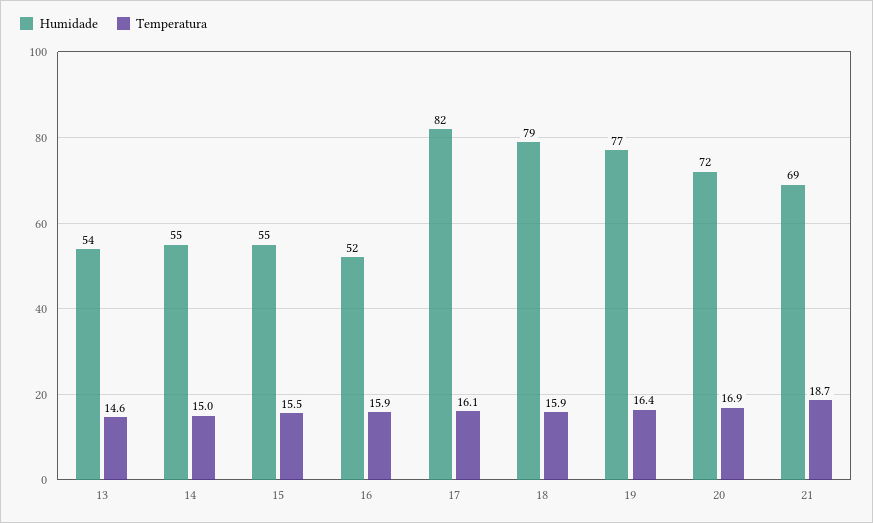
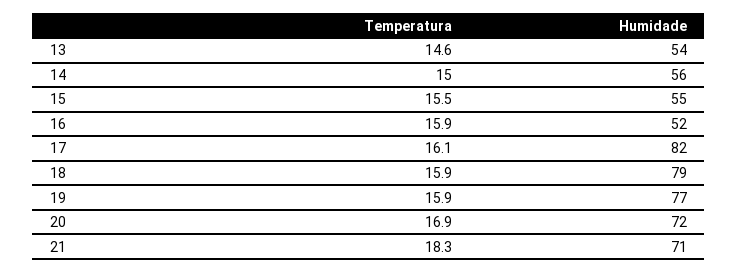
Humidade, 14: 55 -> 56
Temperatura, 19: 16.4 -> 15.9
Humidade, 21: 69 -> 71
Temperatura, 21: 18.7 -> 18.3

